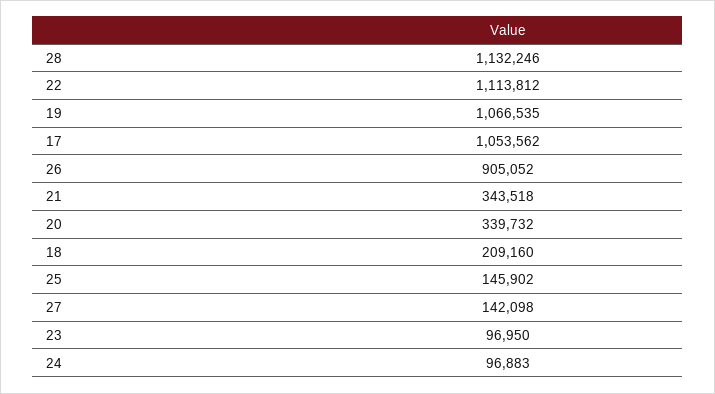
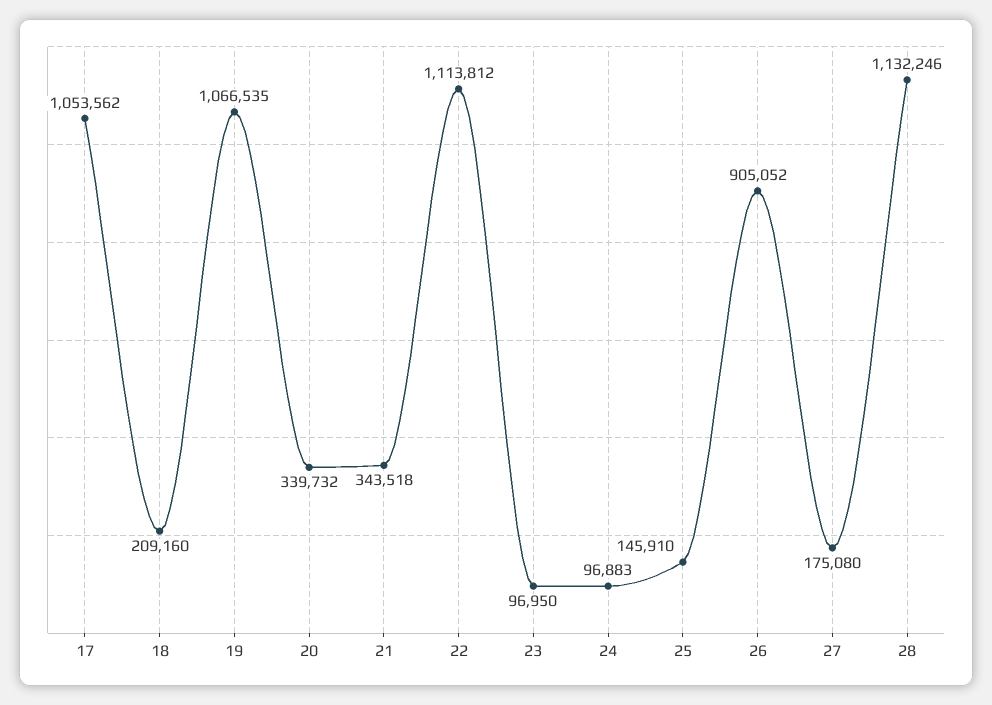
25: 145902 -> 145910
27: 142098 -> 175080

